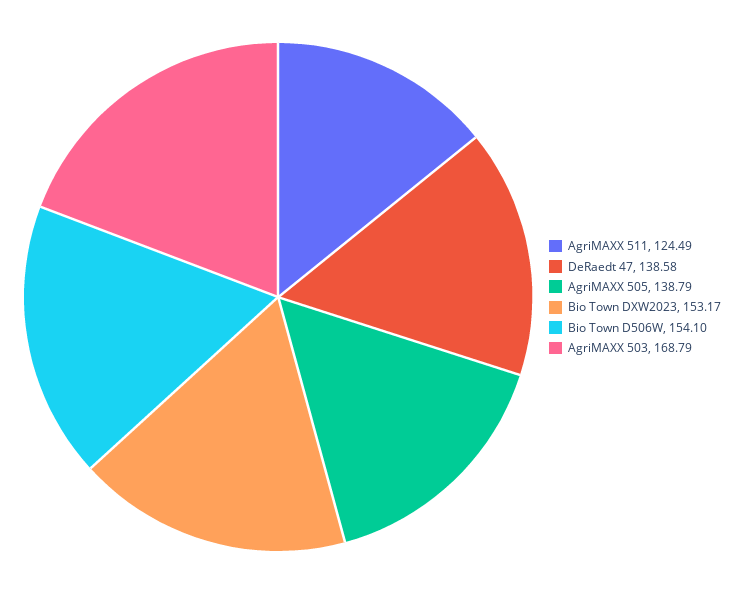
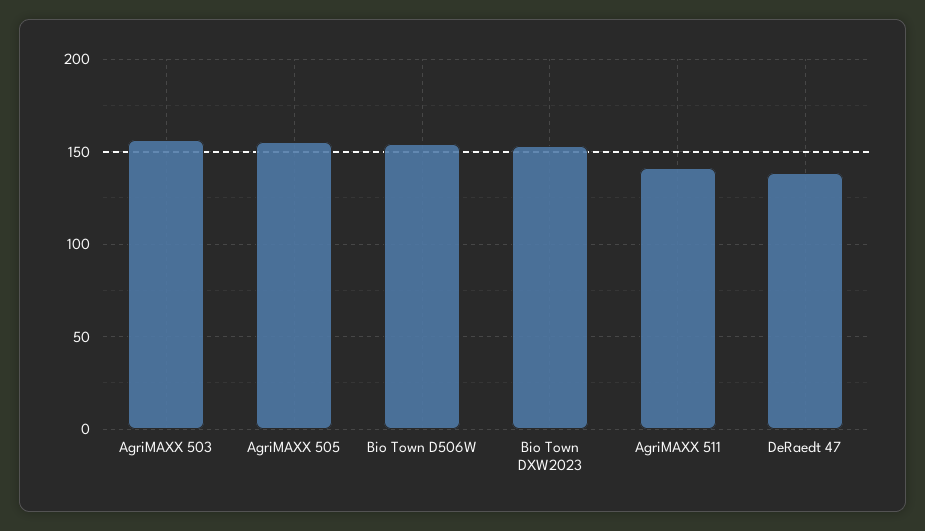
AgriMAXX 511: 124.49 -> 140
AgriMAXX 505: 138.79 -> 155
AgriMAXX 503: 168.79 -> 155

